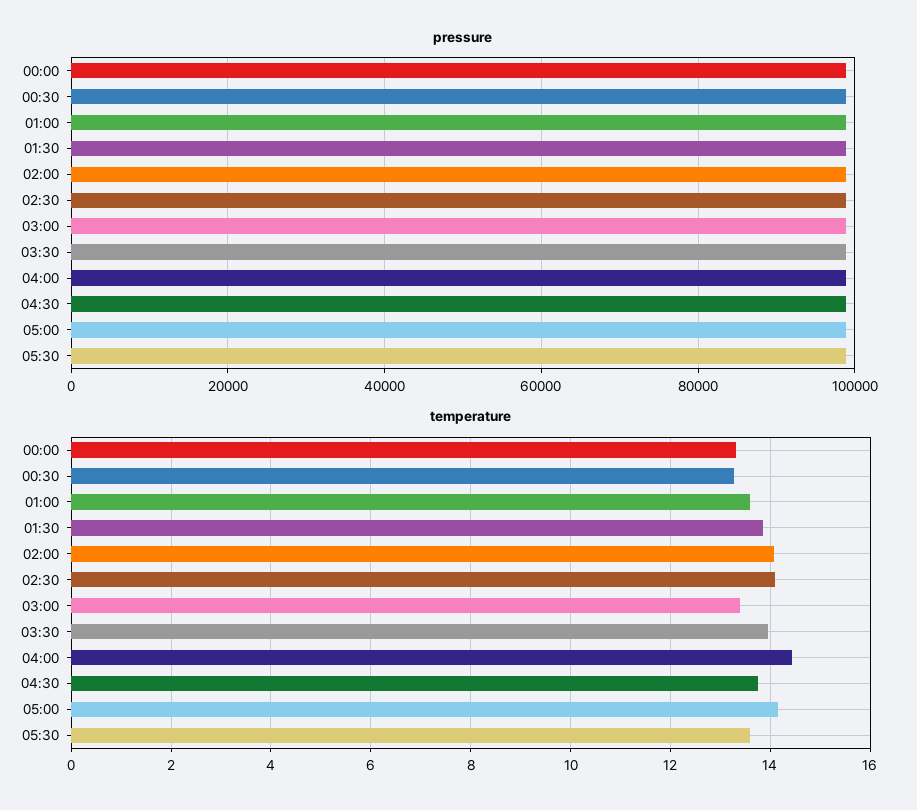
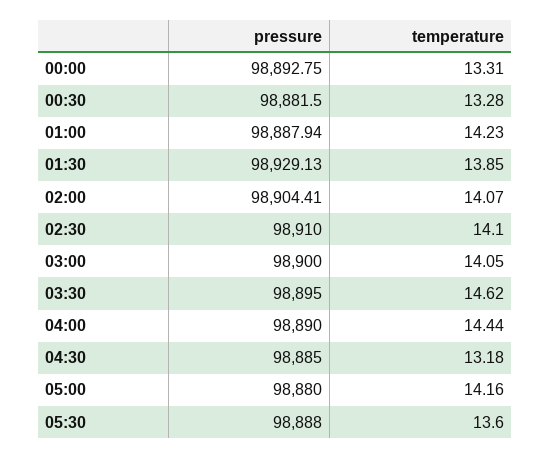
temperature, 01:00: 13.6 -> 14.23
temperature, 03:00: 13.4 -> 14.05
temperature, 03:30: 14 -> 14.62
temperature, 04:30: 13.8 -> 13.18

